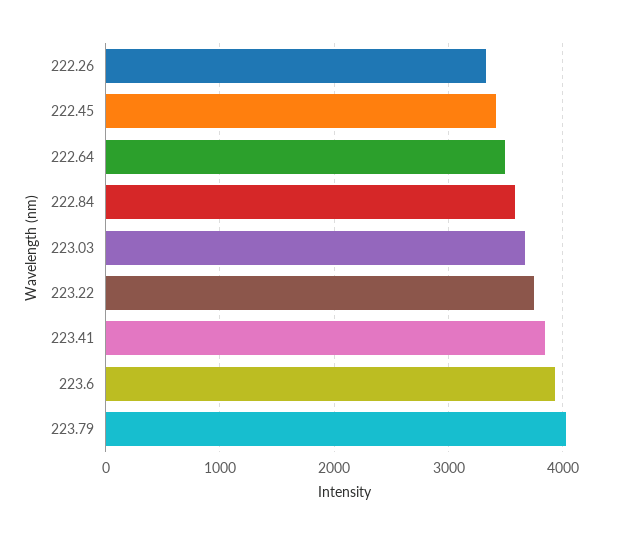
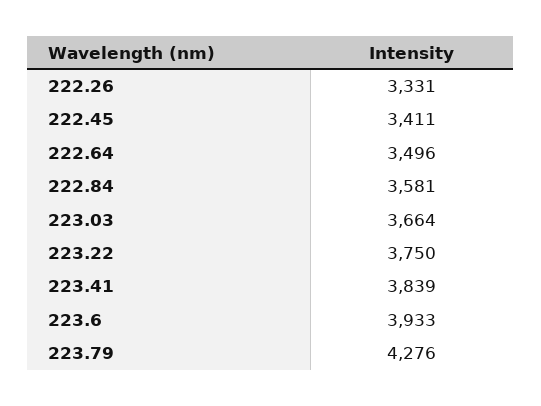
223.79: 4000 -> 4276

